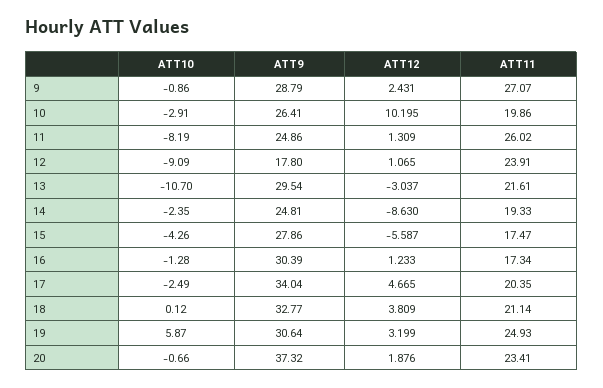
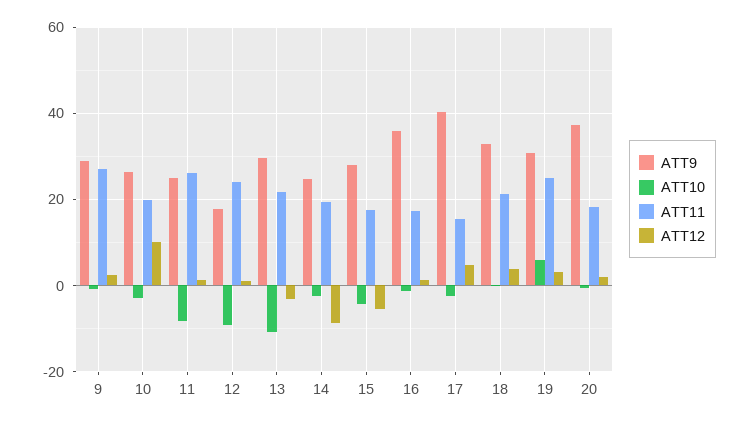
ATT9, 16: 30.39 -> 36
ATT9, 17: 34.04 -> 40
ATT11, 17: 20.35 -> 16
ATT11, 20: 23.41 -> 18

